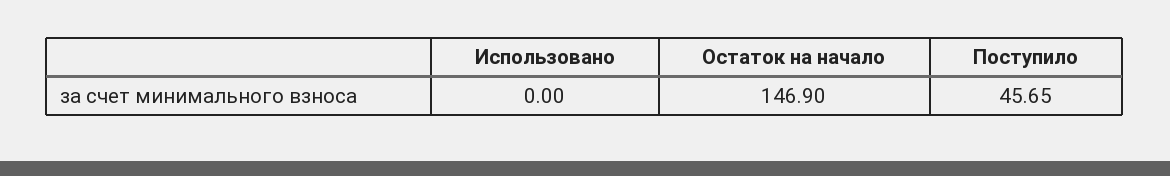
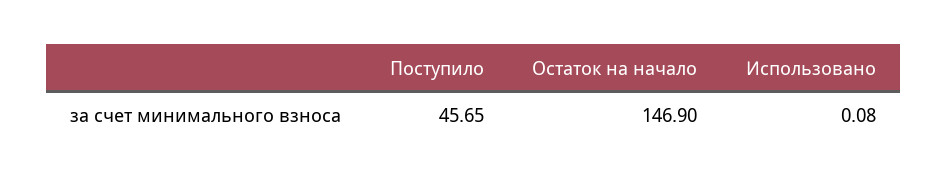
Использовано: 0 -> 0.08

